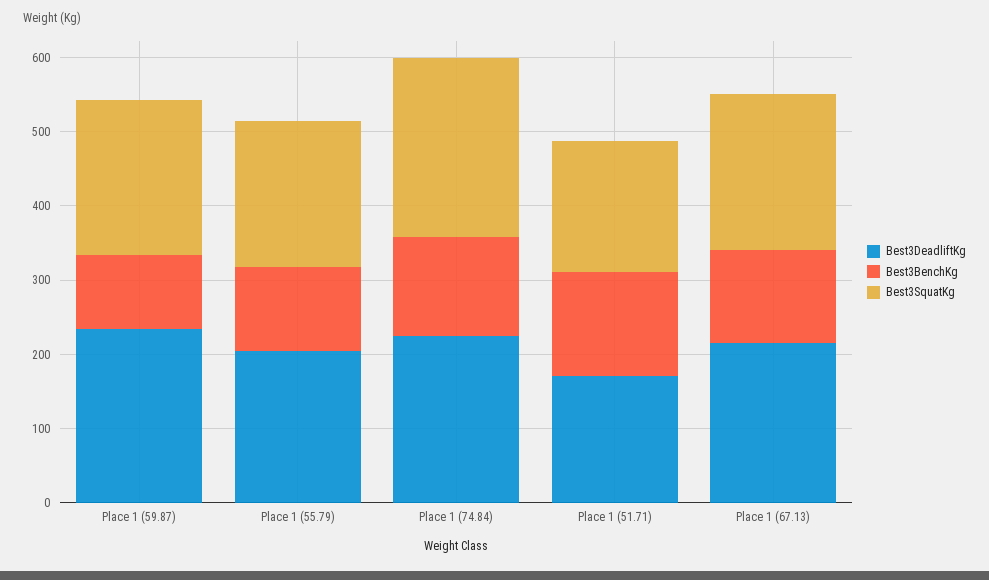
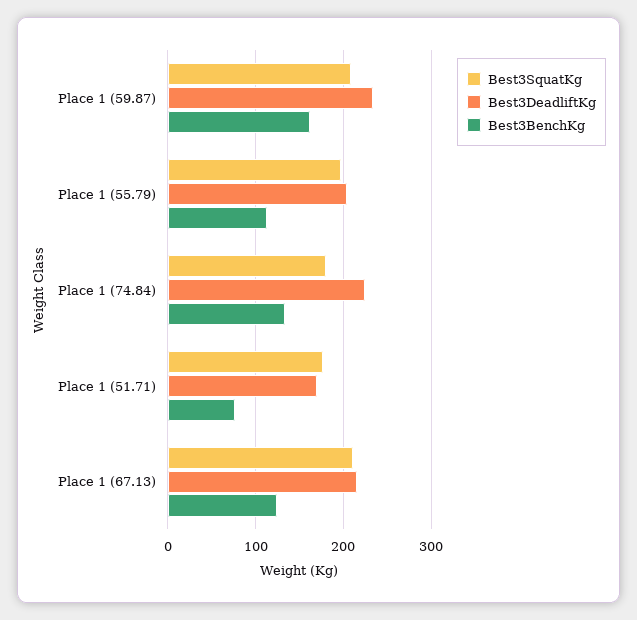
Best3BenchKg, Place 1 (59.87): 100 -> 160
Best3SquatKg, Place 1 (74.84): 240 -> 180
Best3BenchKg, Place 1 (51.71): 140 -> 80

